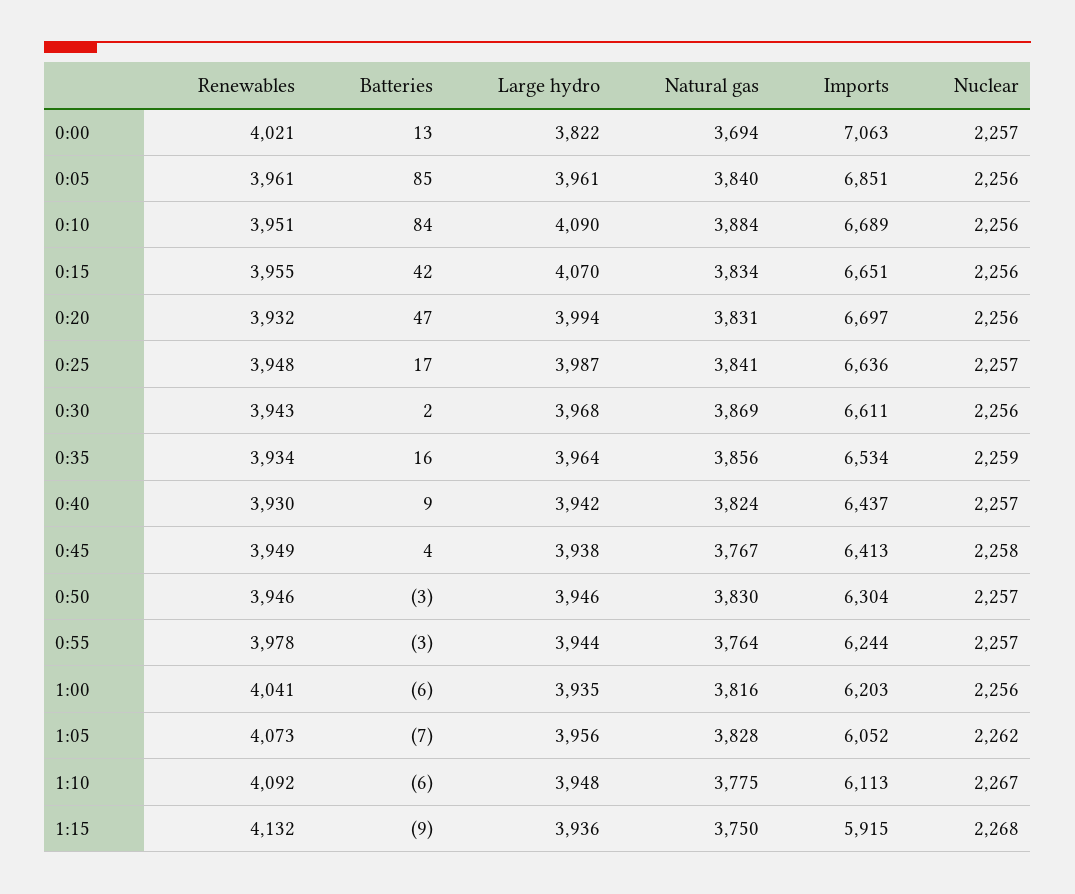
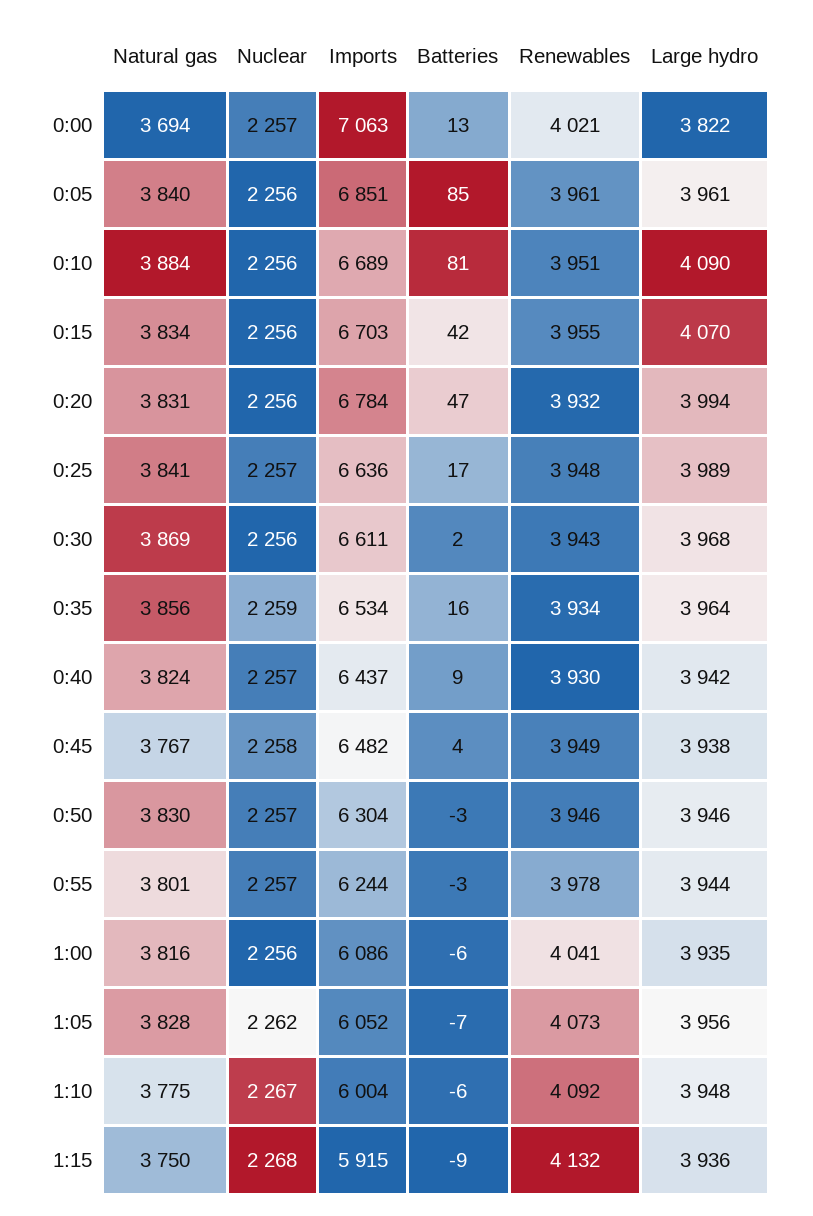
Batteries, 0:10: 84 -> 81
Imports, 0:15: 6651 -> 6703
Imports, 0:20: 6697 -> 6784
Large hydro, 0:25: 3987 -> 3989
Imports, 0:45: 6413 -> 6482
Natural gas, 0:55: 3764 -> 3801
Imports, 1:00: 6203 -> 6086
Imports, 1:10: 6113 -> 6004

